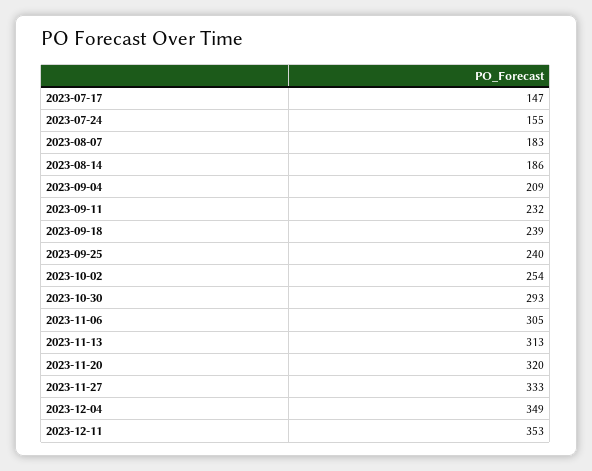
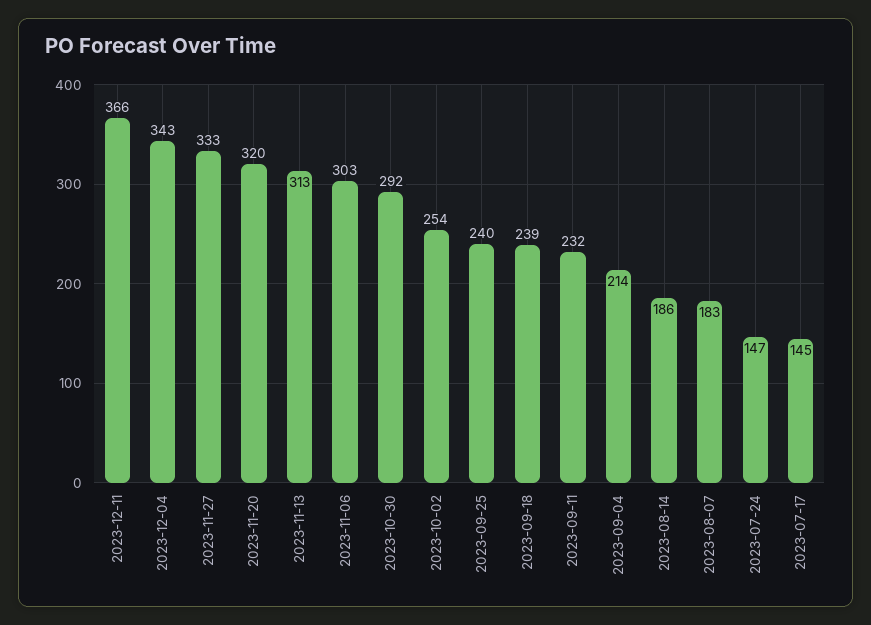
2023-07-17: 147 -> 145
2023-07-24: 155 -> 147
2023-09-04: 209 -> 214
2023-10-30: 293 -> 292
2023-11-06: 305 -> 303
2023-12-04: 349 -> 343
2023-12-11: 353 -> 366

